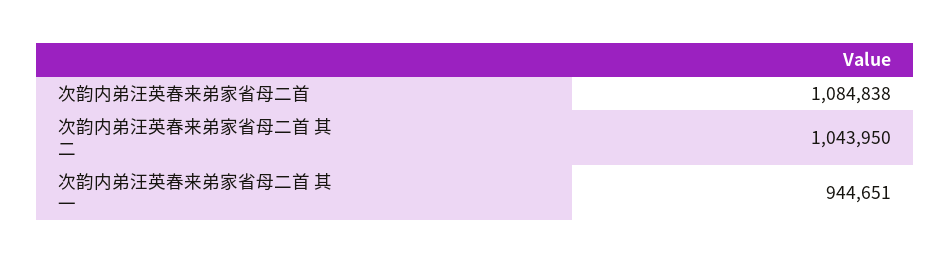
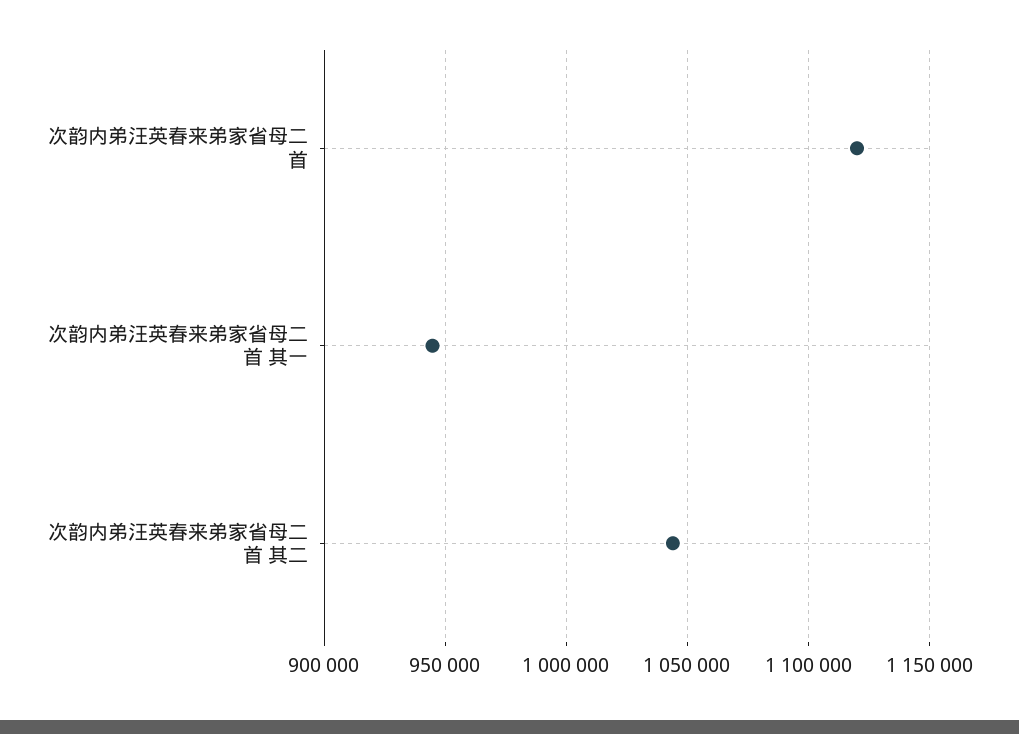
次韵内弟汪英春来弟家省母二首: 1084838 -> 1120000

